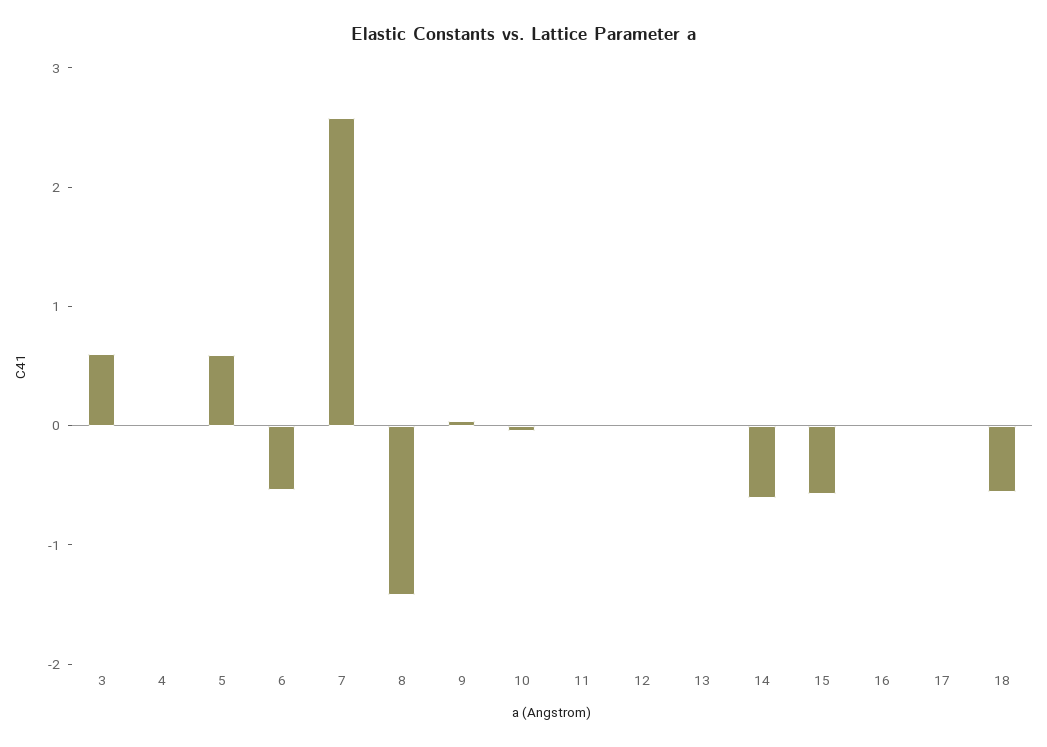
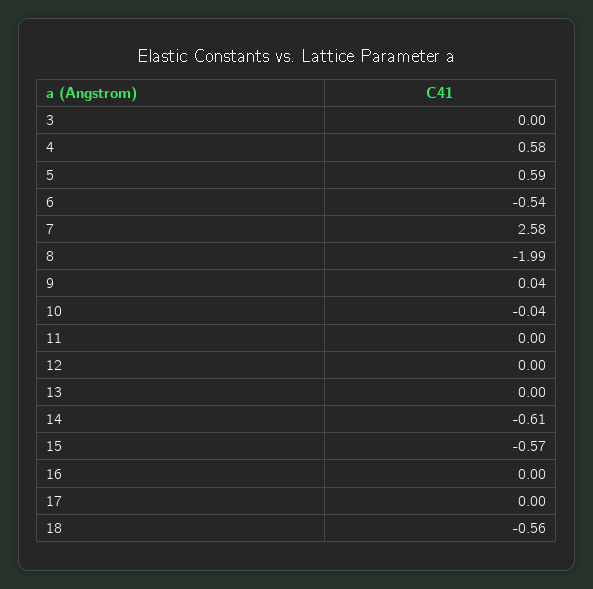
3: 0.6 -> 0
4: 0 -> 0.58
8: -1.4 -> -1.99

